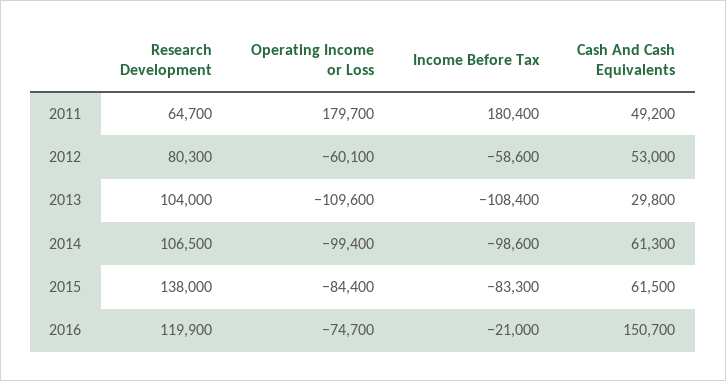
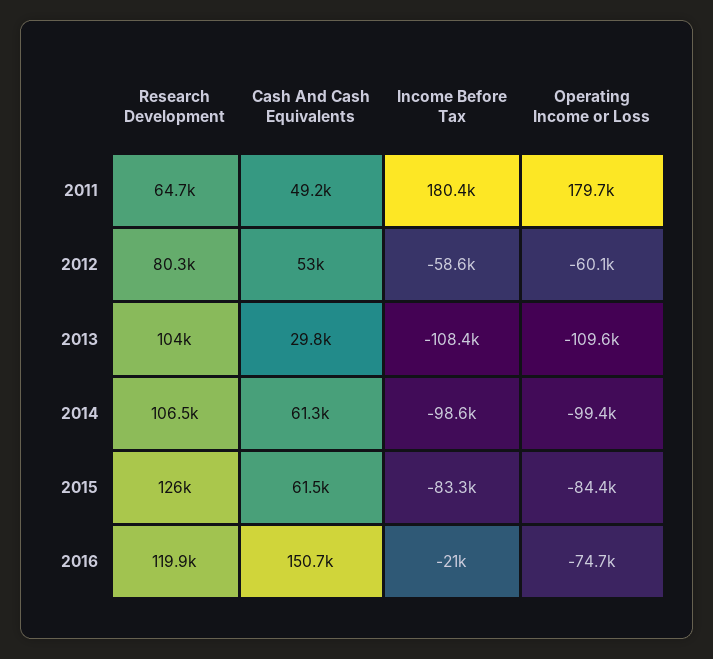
Research Development, 2015: 138000 -> 126000

